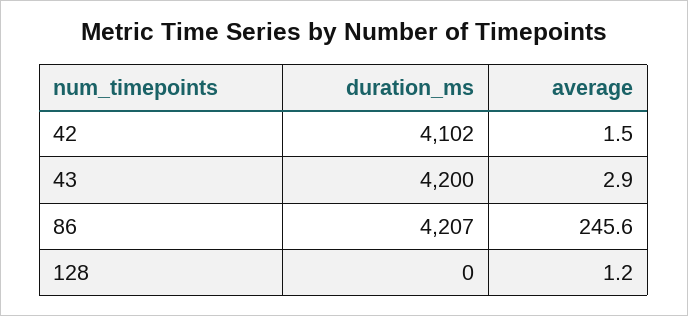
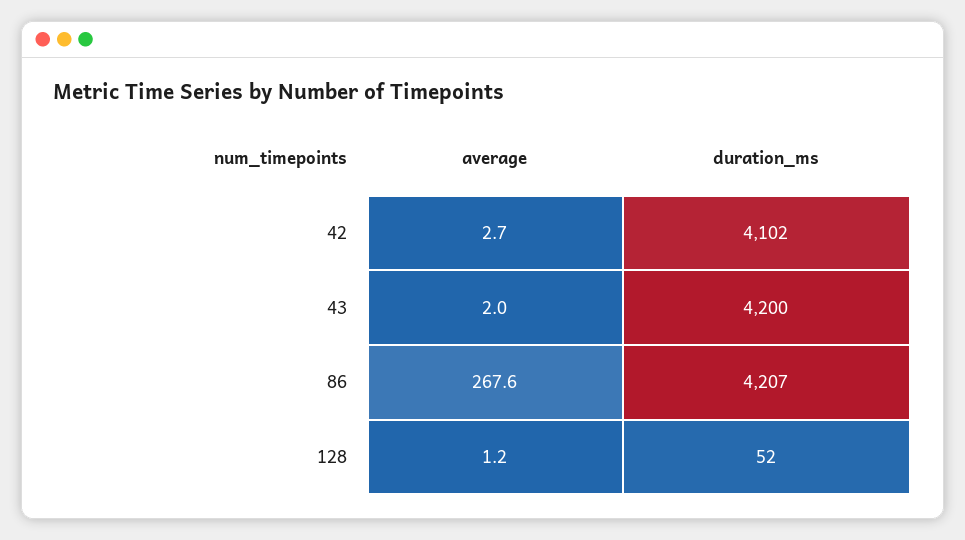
average, 42: 1.5 -> 2.7
average, 43: 2.9 -> 2
average, 86: 245.6 -> 267.6
duration_ms, 128: 0 -> 52

